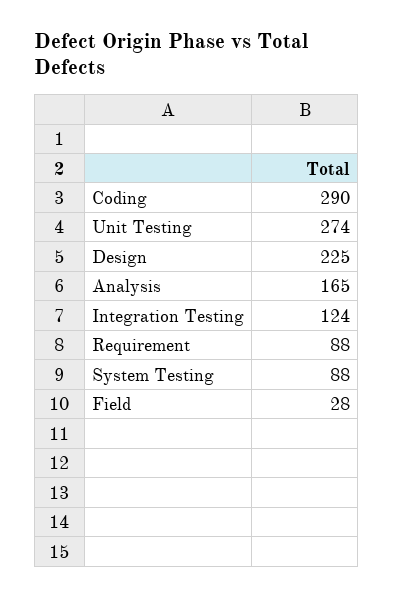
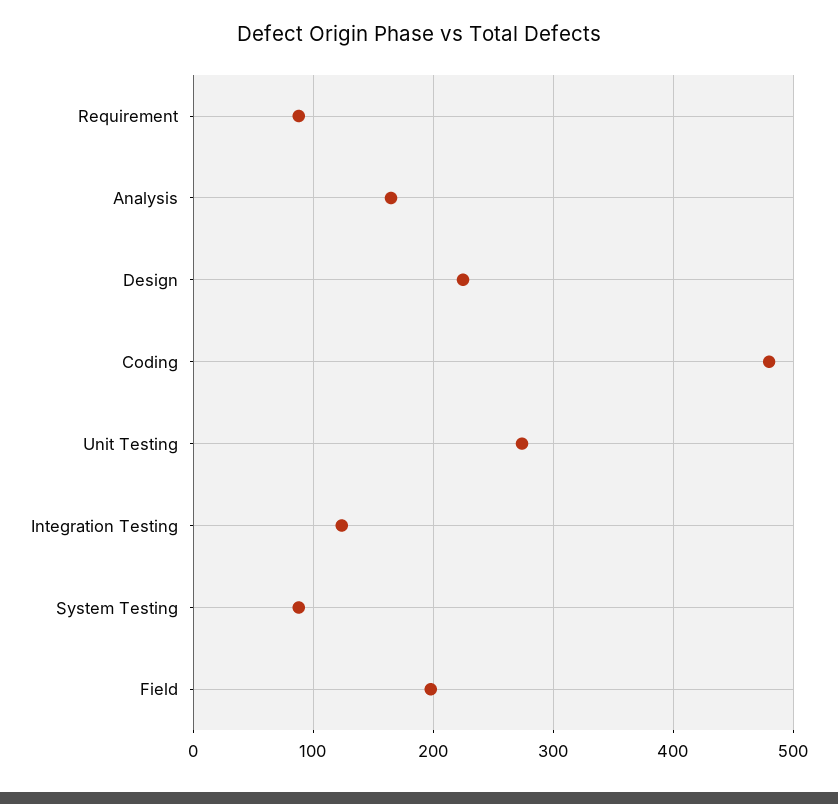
Coding: 290 -> 480
Field: 28 -> 200

